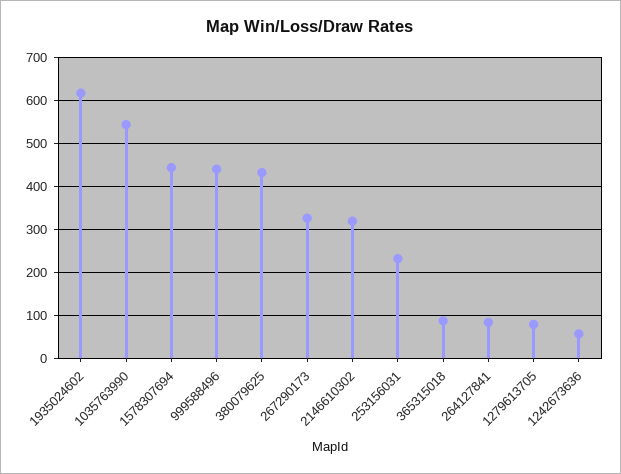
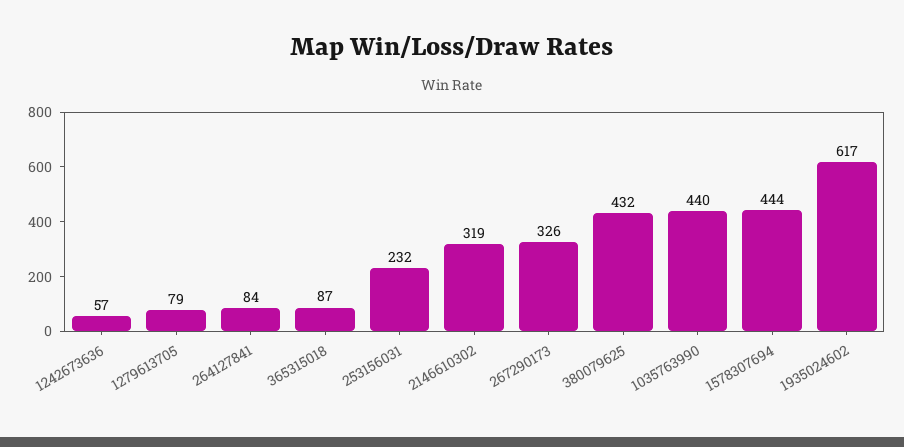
1035763990: 540 -> 440
999588496: 440 -> none

